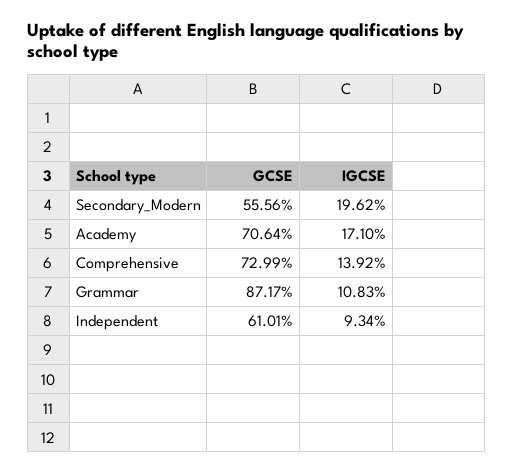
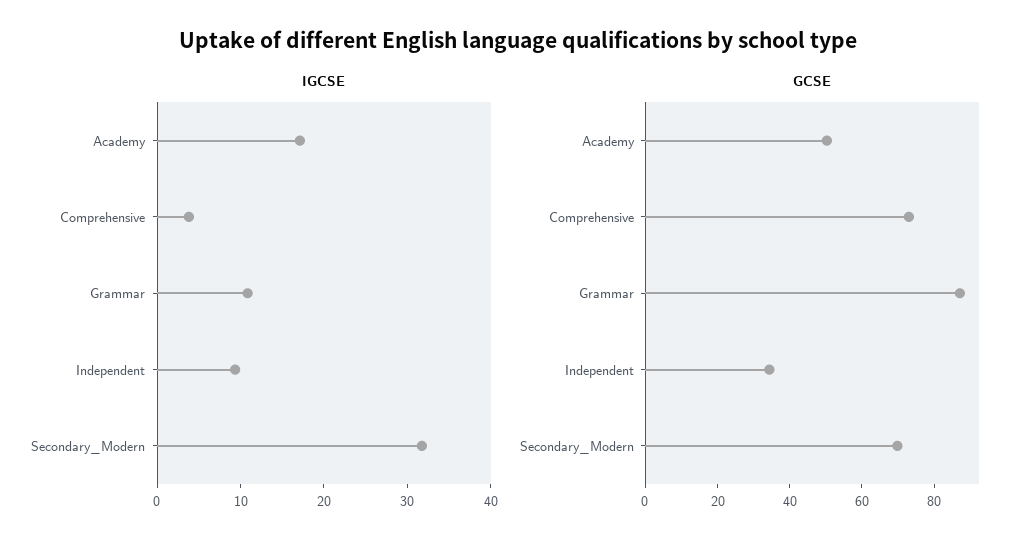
GCSE, Secondary_Modern: 55.56 -> 70
IGCSE, Secondary_Modern: 19.62 -> 32
GCSE, Academy: 70.64 -> 50
IGCSE, Comprehensive: 13.92 -> 4
GCSE, Independent: 61.01 -> 35

